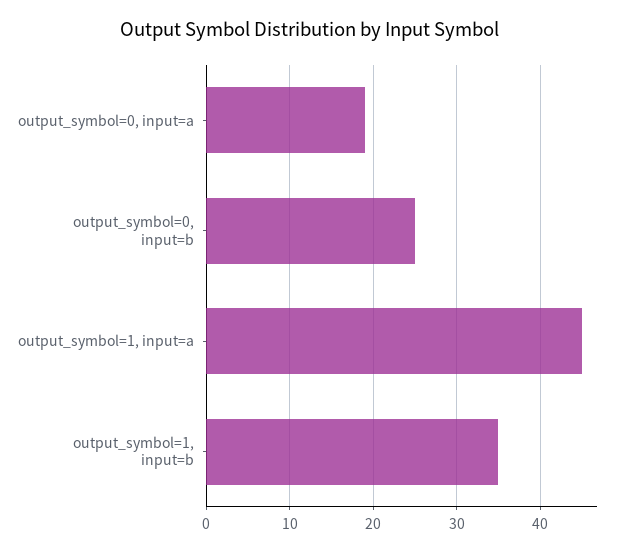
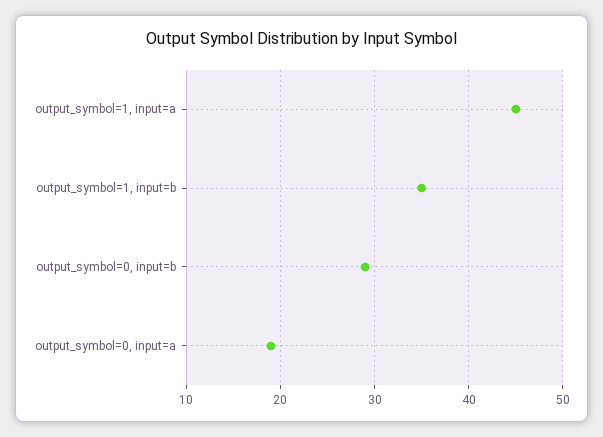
output_symbol=0, input=b: 25 -> 29

